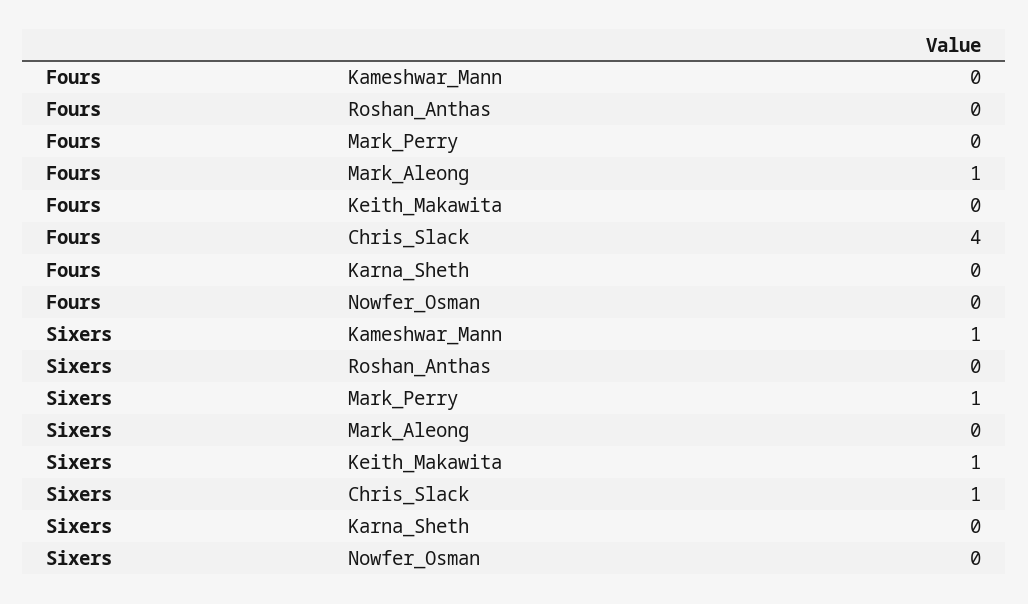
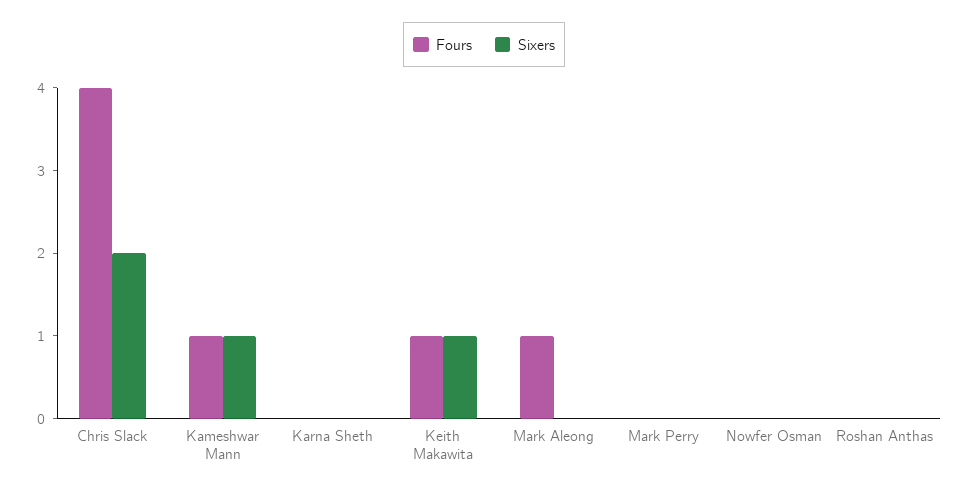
Fours, Kameshwar_Mann: 0 -> 1
Fours, Keith_Makawita: 0 -> 1
Sixers, Mark_Perry: 1 -> 0
Sixers, Chris_Slack: 1 -> 2

